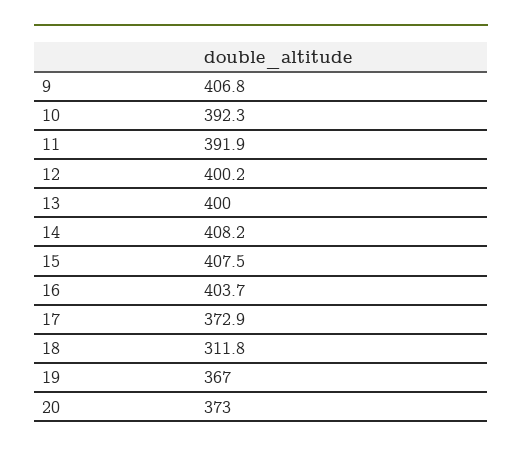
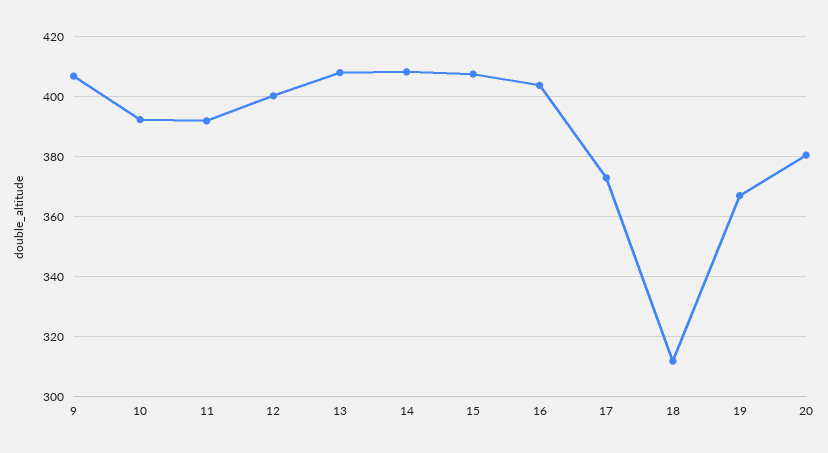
13: 400 -> 407.5
20: 373 -> 380

